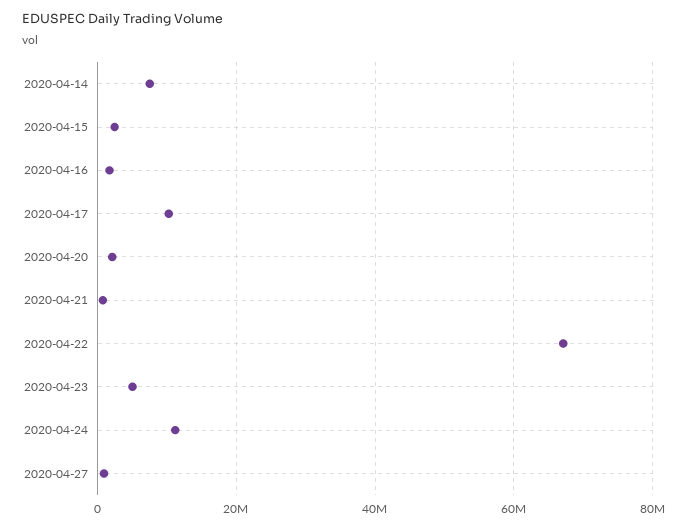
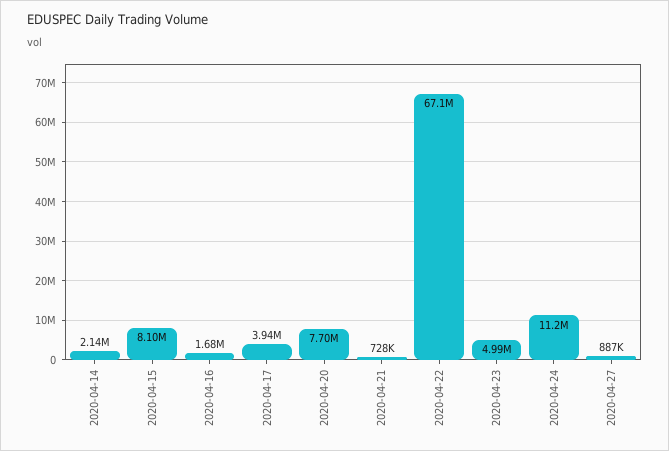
2020-04-14: 8000000 -> 2140000
2020-04-15: 2000000 -> 8100000
2020-04-17: 10000000 -> 3940000
2020-04-20: 2000000 -> 7700000

